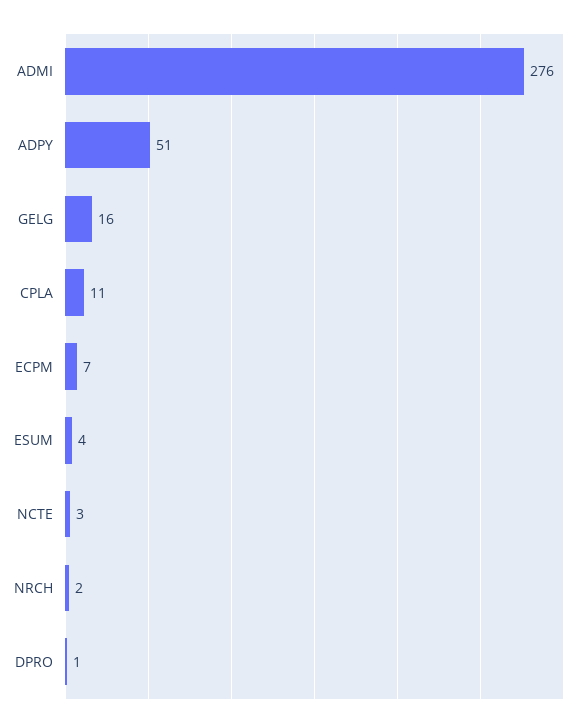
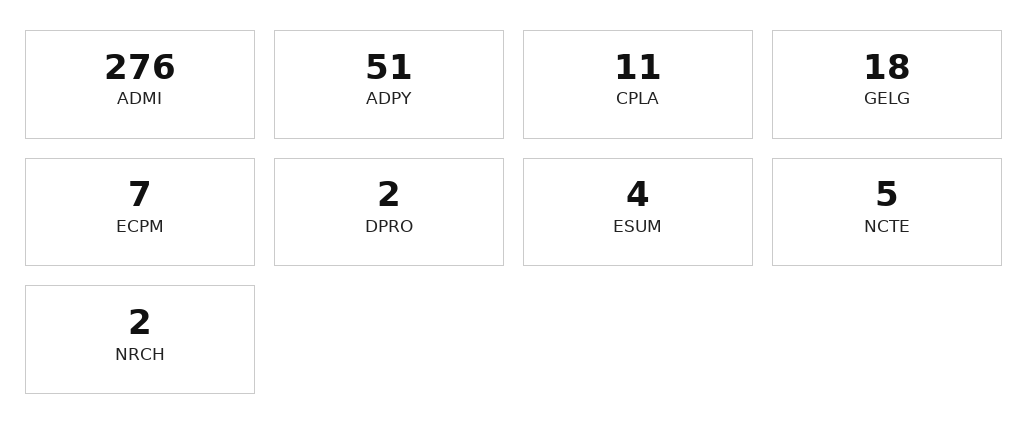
GELG: 16 -> 18
NCTE: 3 -> 5
DPRO: 1 -> 2

